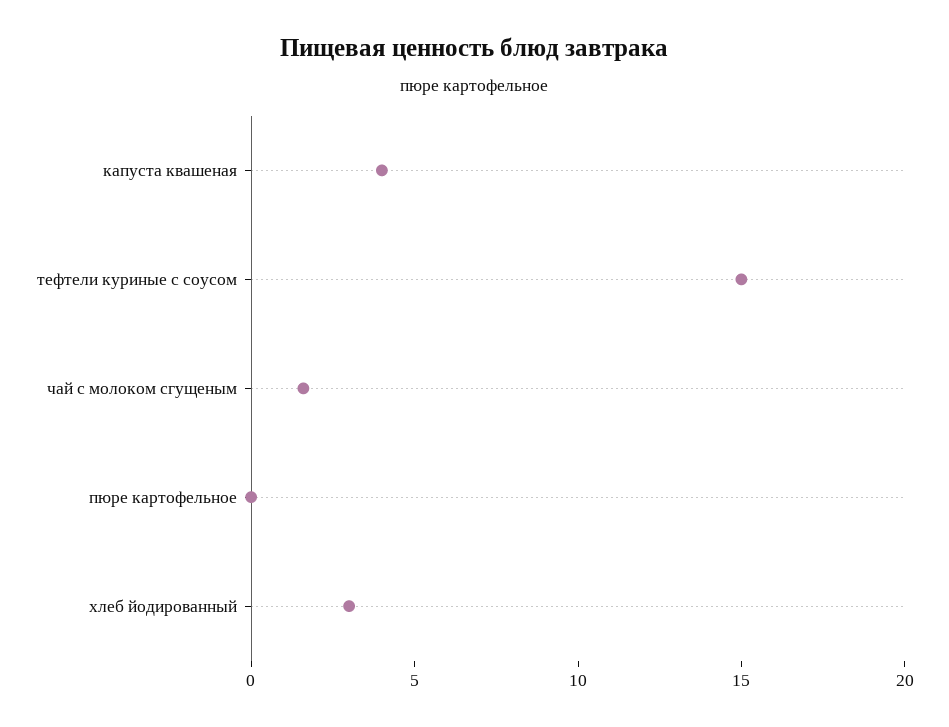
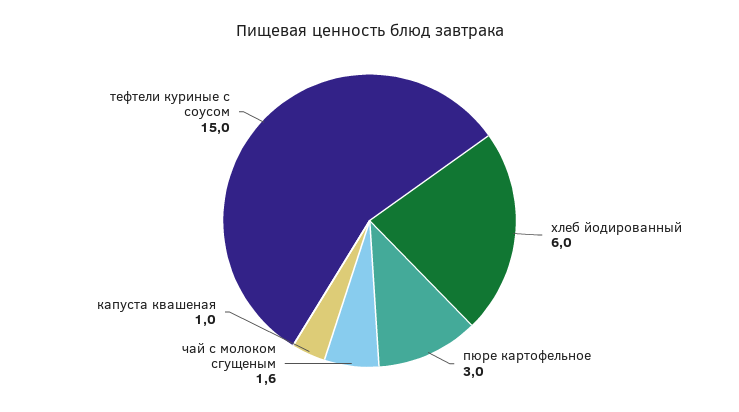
капуста квашеная: 4 -> 1
пюре картофельное: 0 -> 3
хлеб йодированный: 3 -> 6

